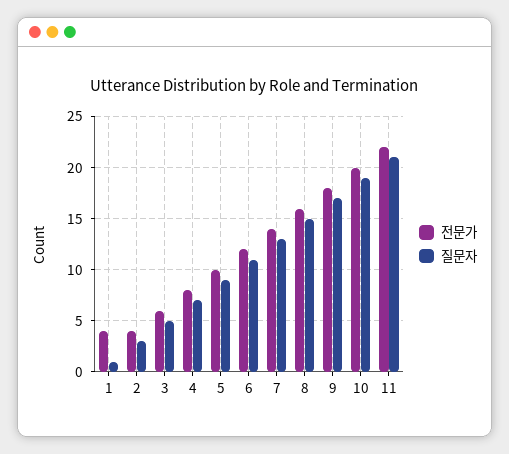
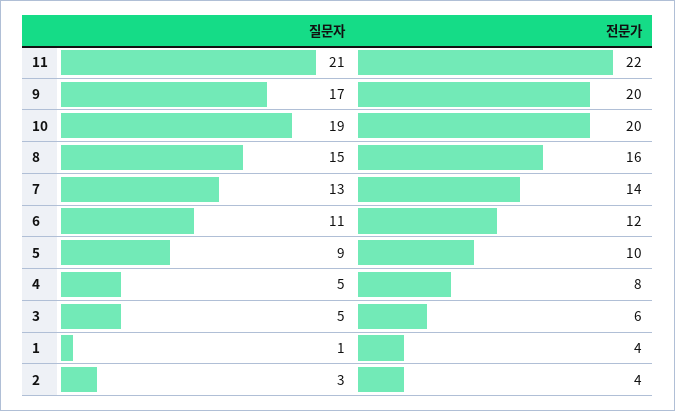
질문자, 4: 7 -> 5
전문가, 9: 18 -> 20

